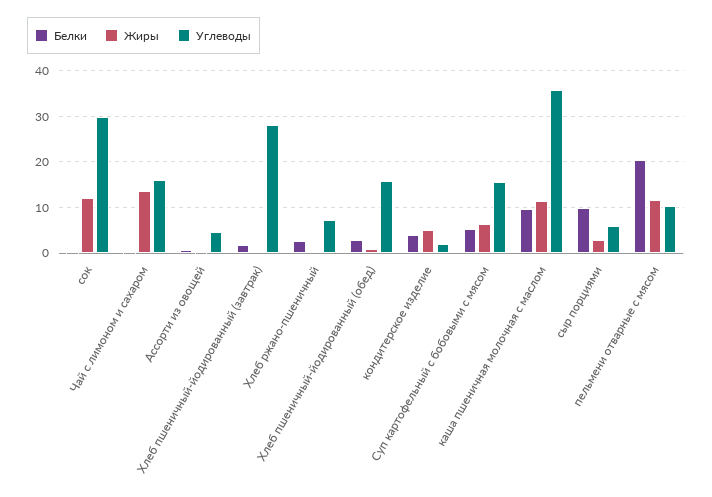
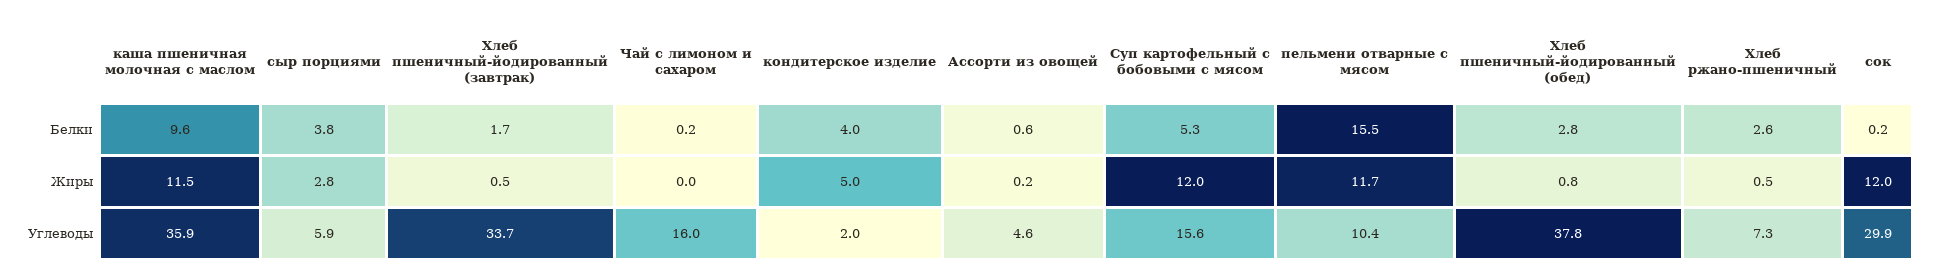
Жиры, Чай с лимоном и сахаром: 14 -> 0
Углеводы, Хлеб пшеничный-йодированный (завтрак): 28 -> 33.7
Углеводы, Хлеб пшеничный-йодированный (обед): 16 -> 37.8
Жиры, Суп картофельный с бобовыми с мясом: 6 -> 12
Белки, сыр порциями: 10 -> 3.8
Белки, пельмени отварные с мясом: 20 -> 15.5

